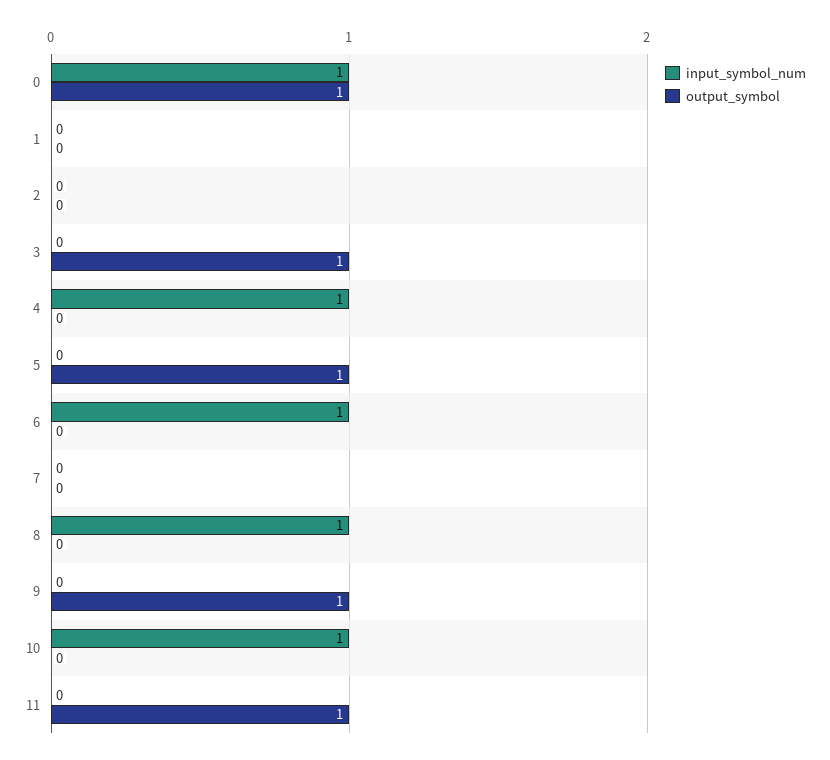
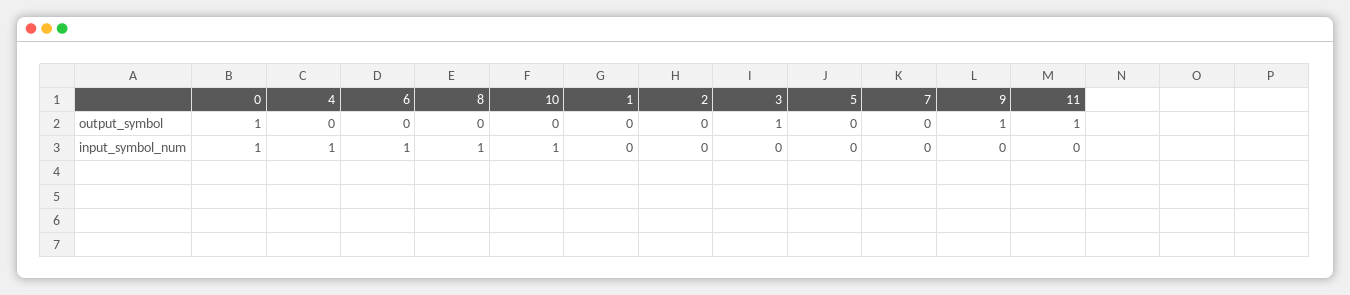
output_symbol, 5: 1 -> 0

